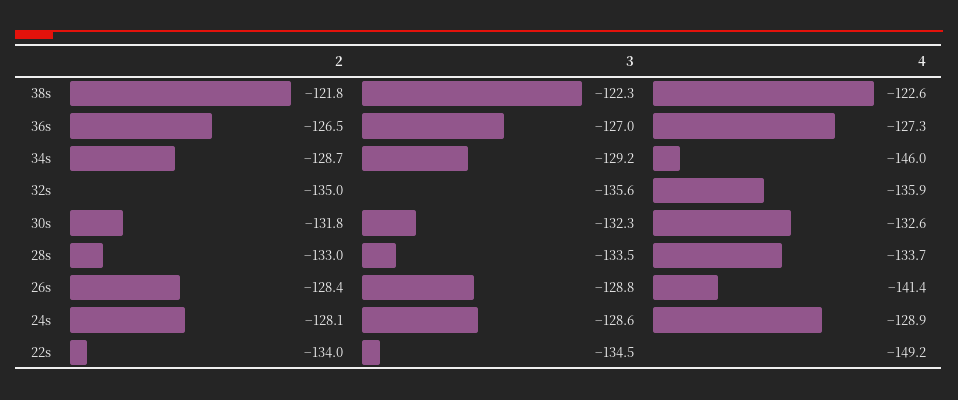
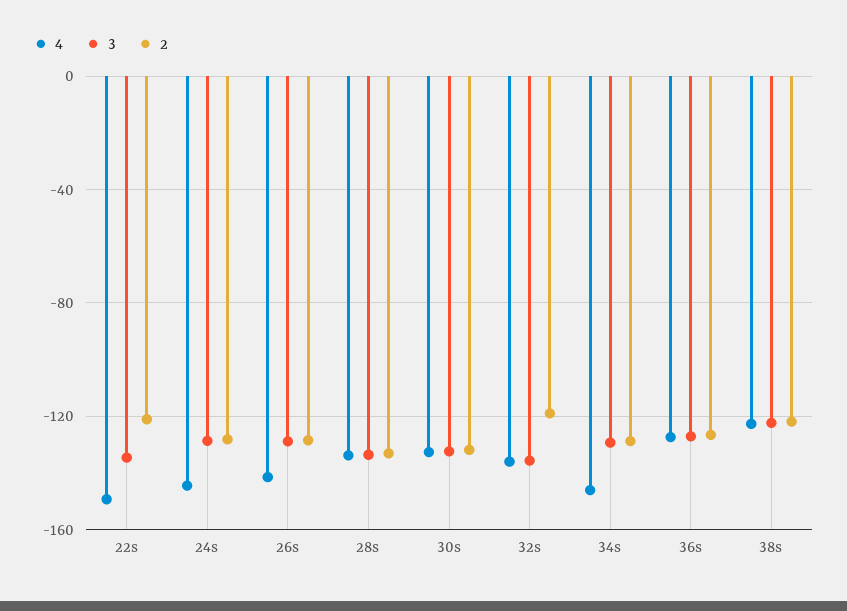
2, 32s: -135 -> -120
4, 24s: -128.9 -> -145
2, 22s: -134 -> -120

